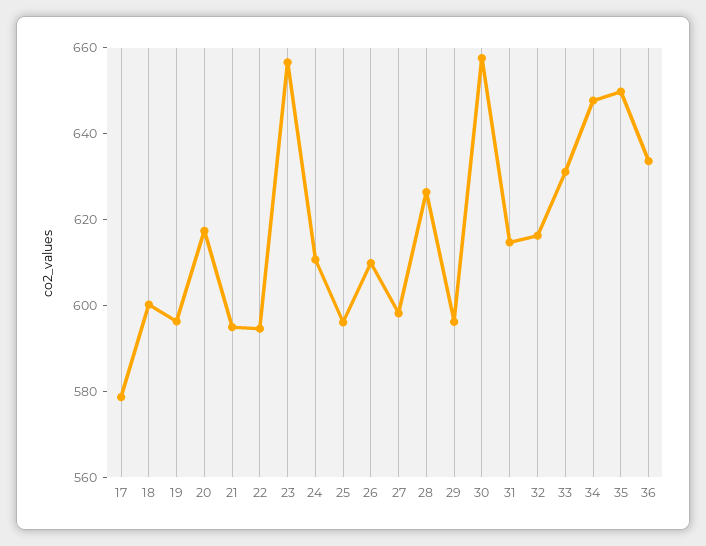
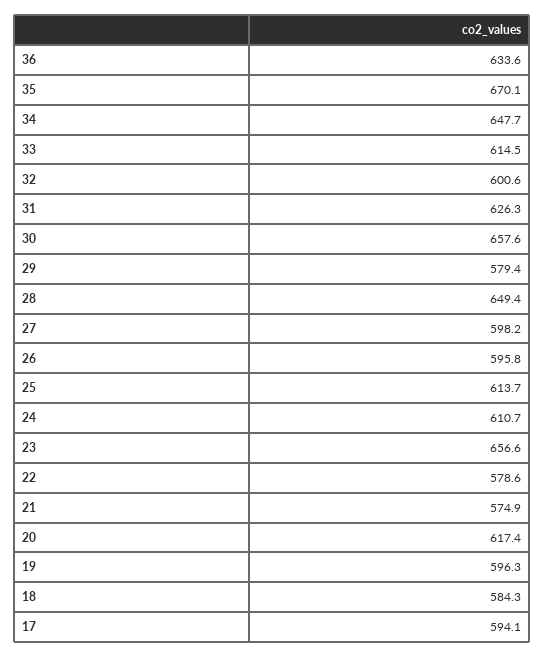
17: 580 -> 594.1
18: 600 -> 584.3
21: 595 -> 574.9
22: 595 -> 578.6
25: 595 -> 613.7
26: 610 -> 595.8
28: 625 -> 649.4
29: 595 -> 579.4
31: 615 -> 626.3
32: 615 -> 600.6
33: 630 -> 614.5
35: 650 -> 670.1

